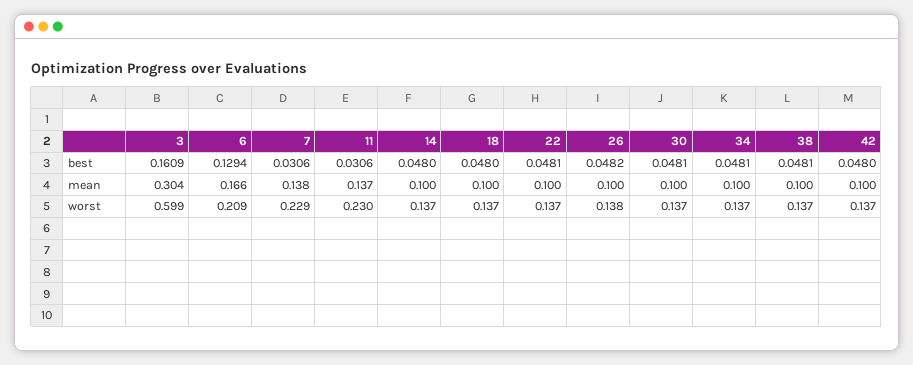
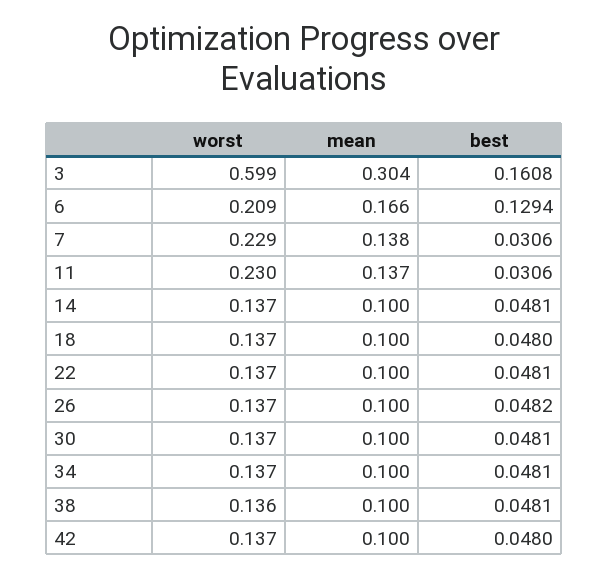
3, best: 0.1609 -> 0.1608
14, best: 0.048 -> 0.0481
26, worst: 0.138 -> 0.137
38, worst: 0.137 -> 0.136

